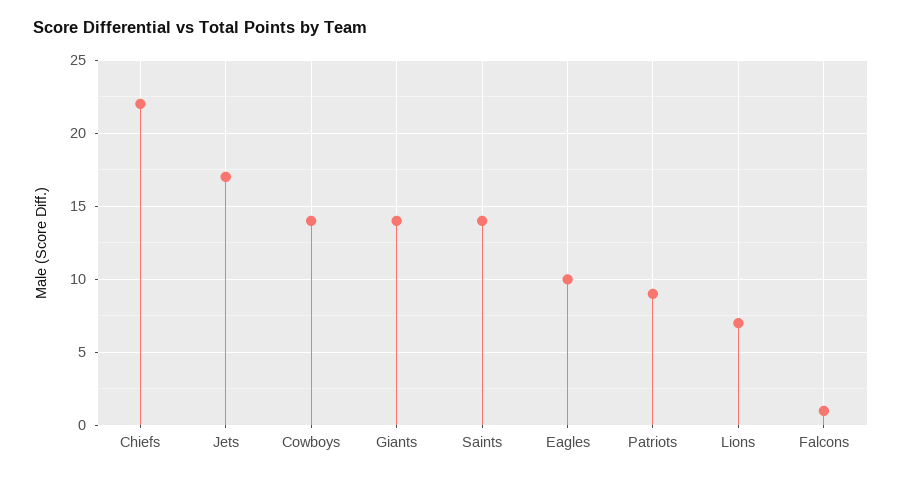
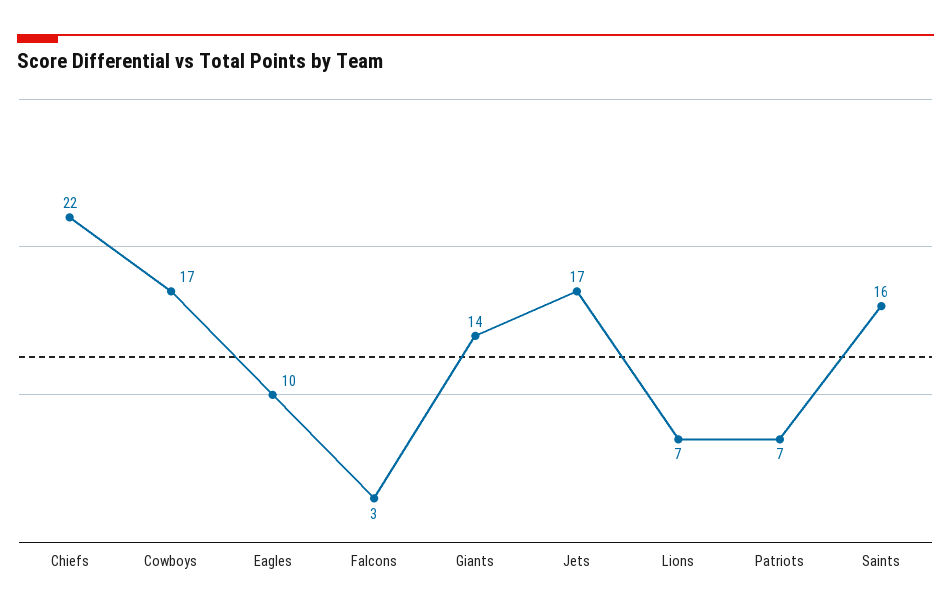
Cowboys: 14 -> 17
Saints: 14 -> 16
Patriots: 9 -> 7
Falcons: 1 -> 3

